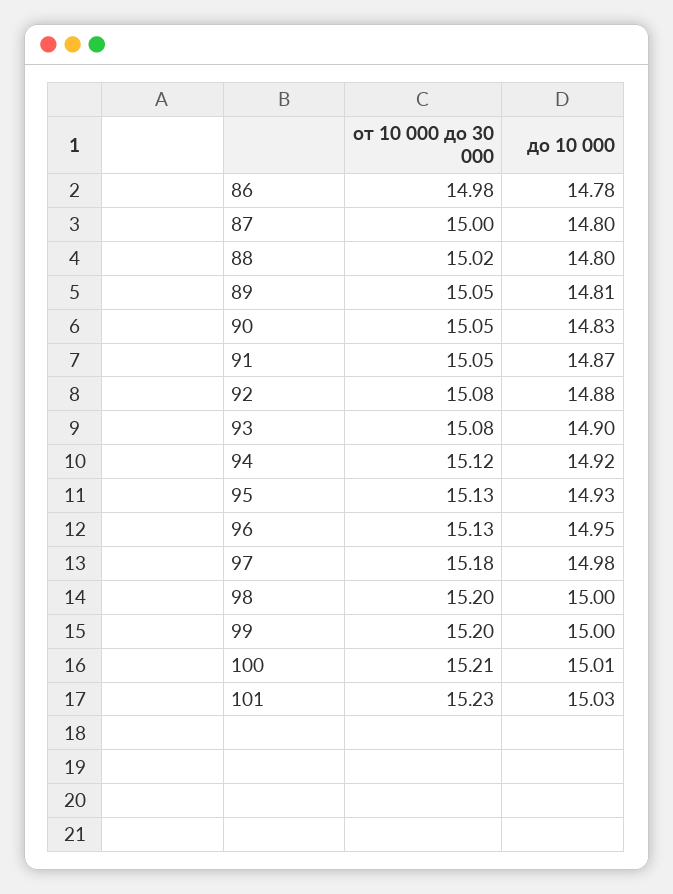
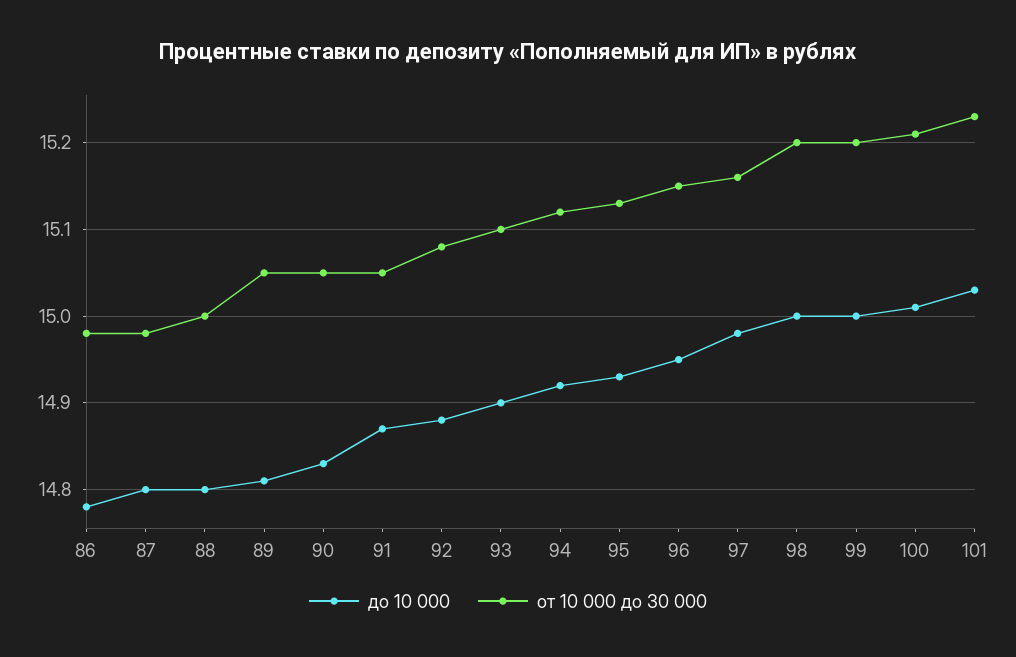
от 10 000 до 30 000, 87: 15 -> 14.98
от 10 000 до 30 000, 88: 15.02 -> 15
от 10 000 до 30 000, 93: 15.08 -> 15.1
от 10 000 до 30 000, 96: 15.13 -> 15.15
от 10 000 до 30 000, 97: 15.18 -> 15.16

